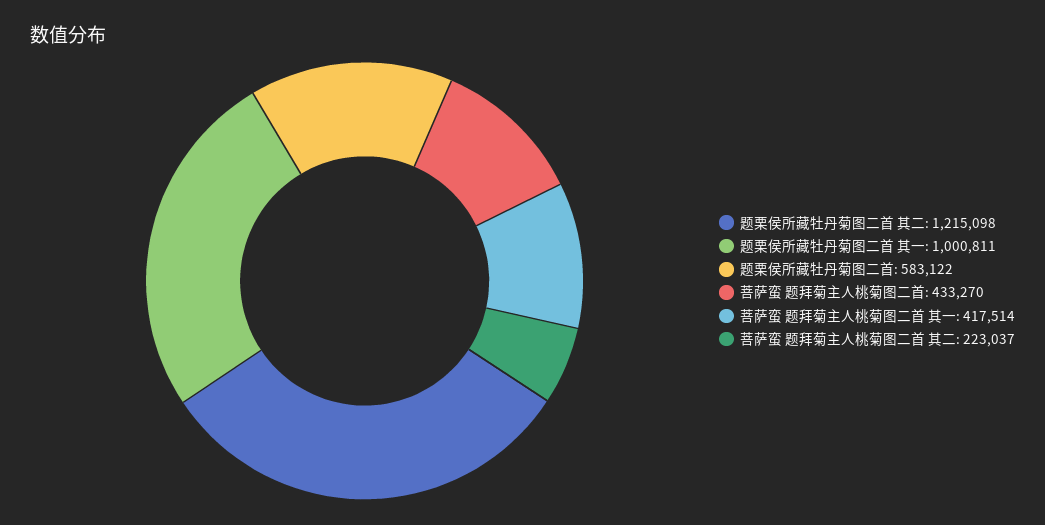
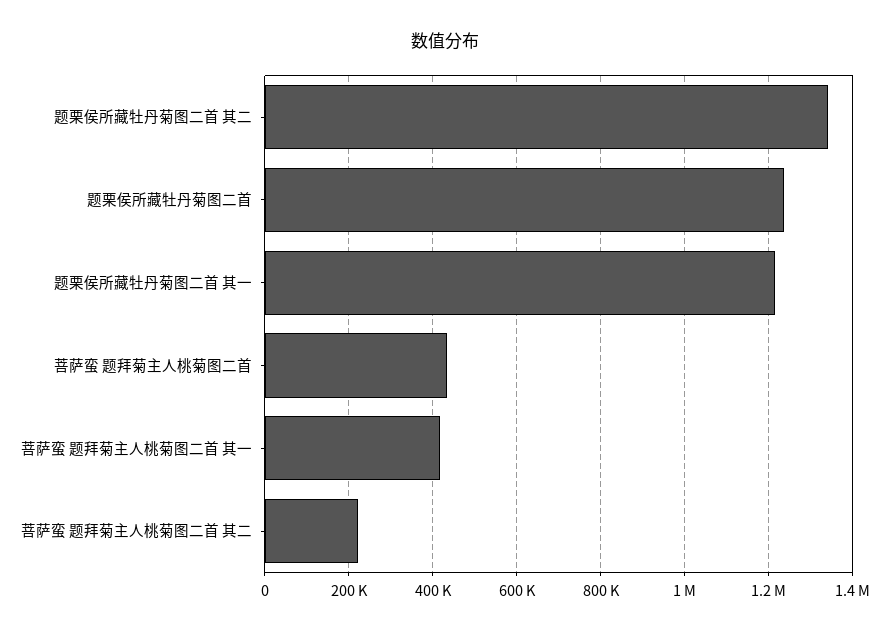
题栗侯所藏牡丹菊图二首 其二: 1215098 -> 1340000
题栗侯所藏牡丹菊图二首 其一: 1000811 -> 1220000
题栗侯所藏牡丹菊图二首: 583122 -> 1240000

